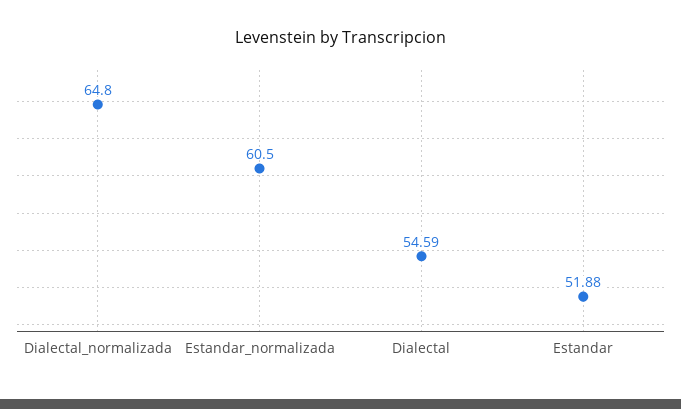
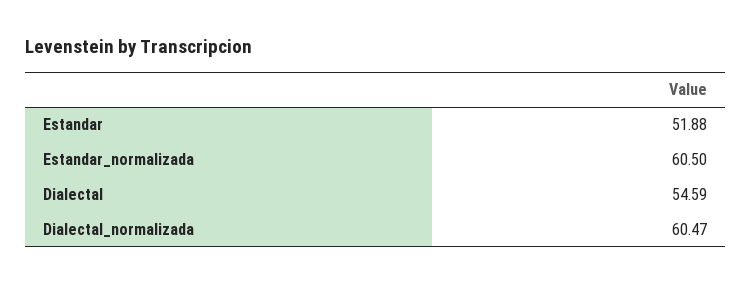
Dialectal_normalizada: 64.8 -> 60.47

